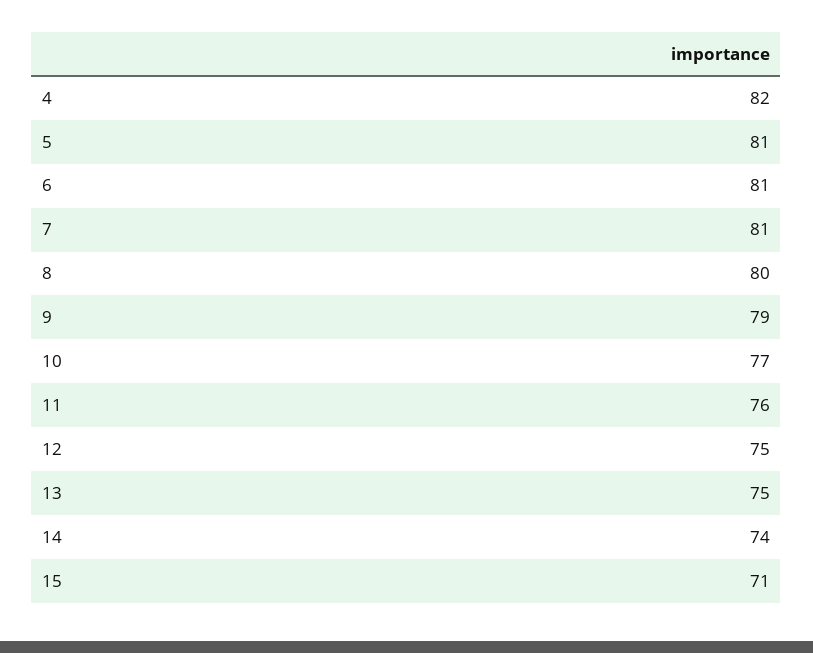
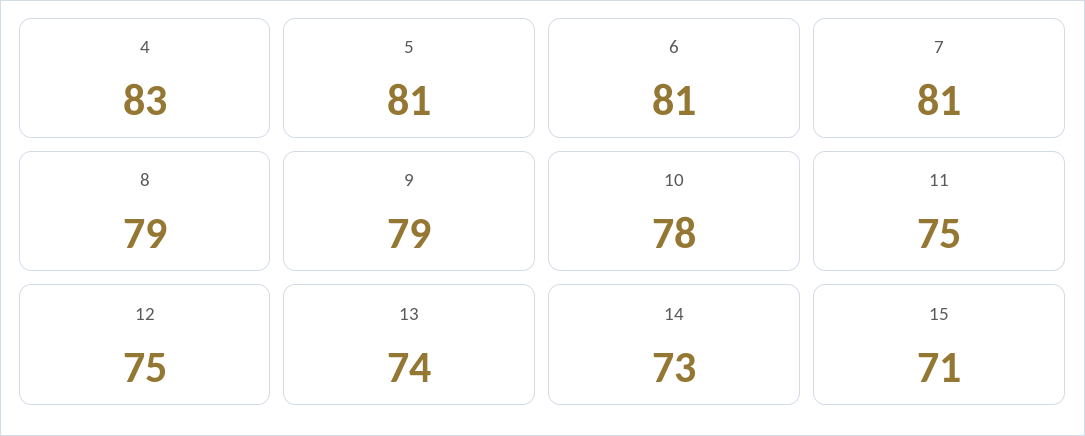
4: 82 -> 83
8: 80 -> 79
10: 77 -> 78
11: 76 -> 75
13: 75 -> 74
14: 74 -> 73

